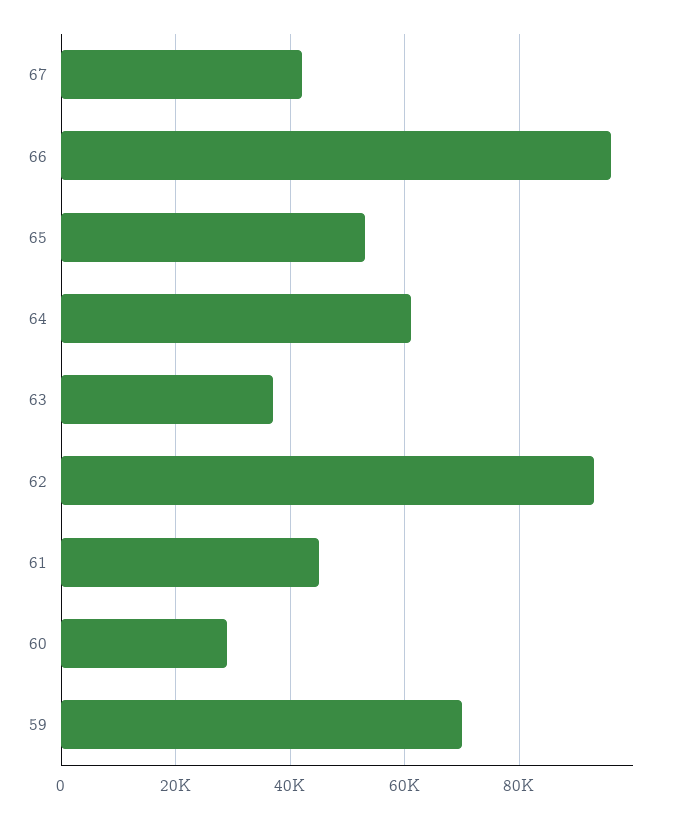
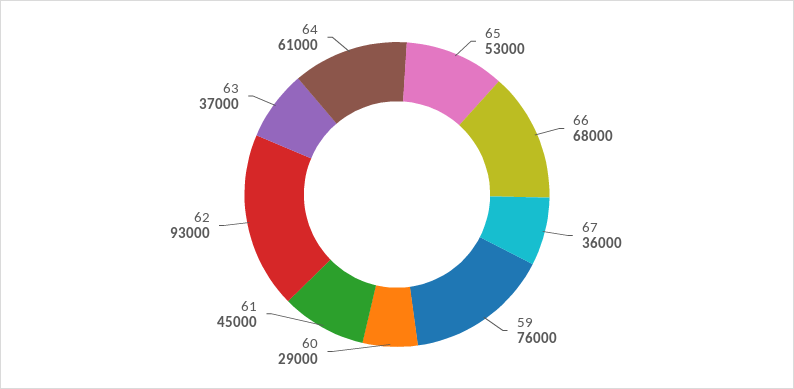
67: 42000 -> 36000
66: 96000 -> 68000
59: 70000 -> 76000

